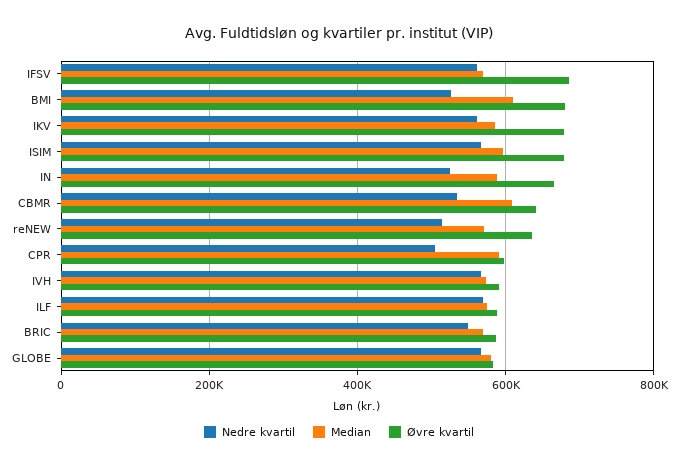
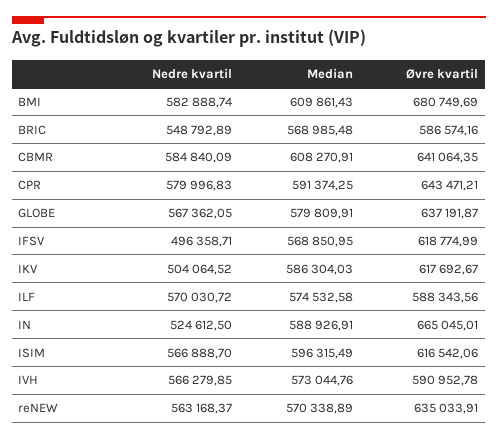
Nedre kvartil, IFSV: 560000 -> 496358.71
Øvre kvartil, IFSV: 680000 -> 618774.99
Nedre kvartil, BMI: 520000 -> 582888.74
Nedre kvartil, IKV: 560000 -> 504064.52
Øvre kvartil, IKV: 680000 -> 617692.67
Øvre kvartil, ISIM: 680000 -> 616542.06
Nedre kvartil, CBMR: 540000 -> 584840.09
Nedre kvartil, reNEW: 520000 -> 563168.37
Nedre kvartil, CPR: 500000 -> 579996.83
Øvre kvartil, CPR: 600000 -> 643471.21
Øvre kvartil, GLOBE: 580000 -> 637191.87

